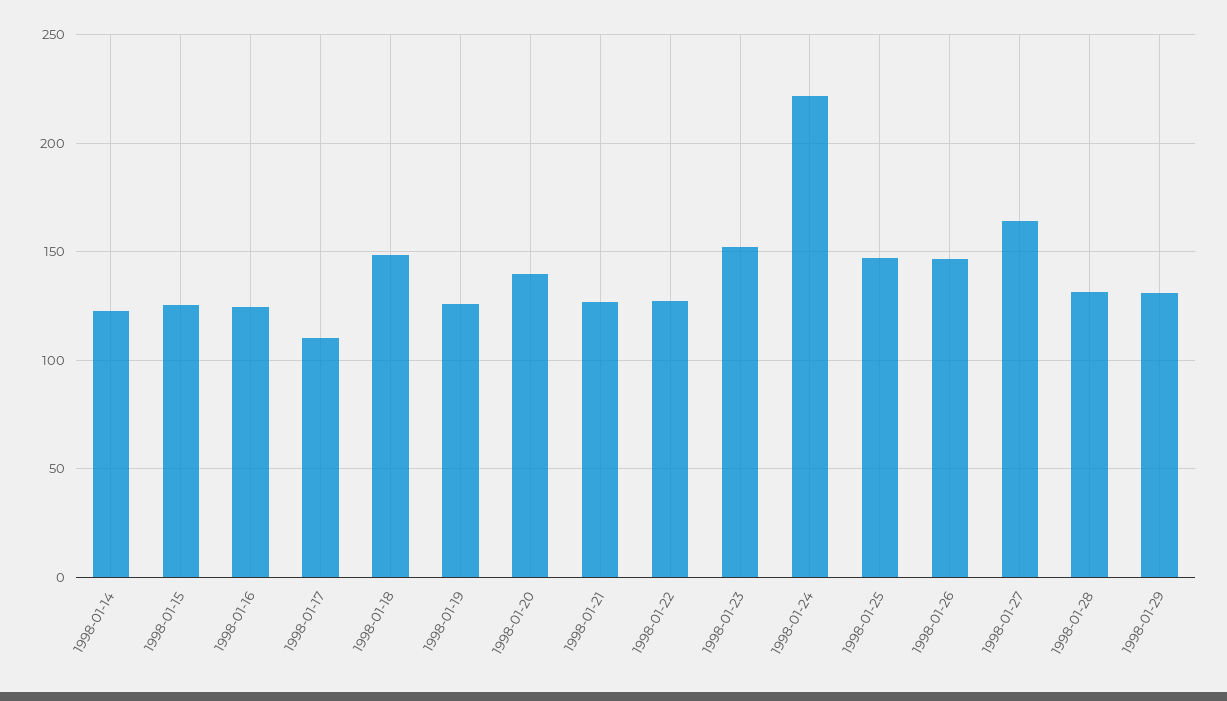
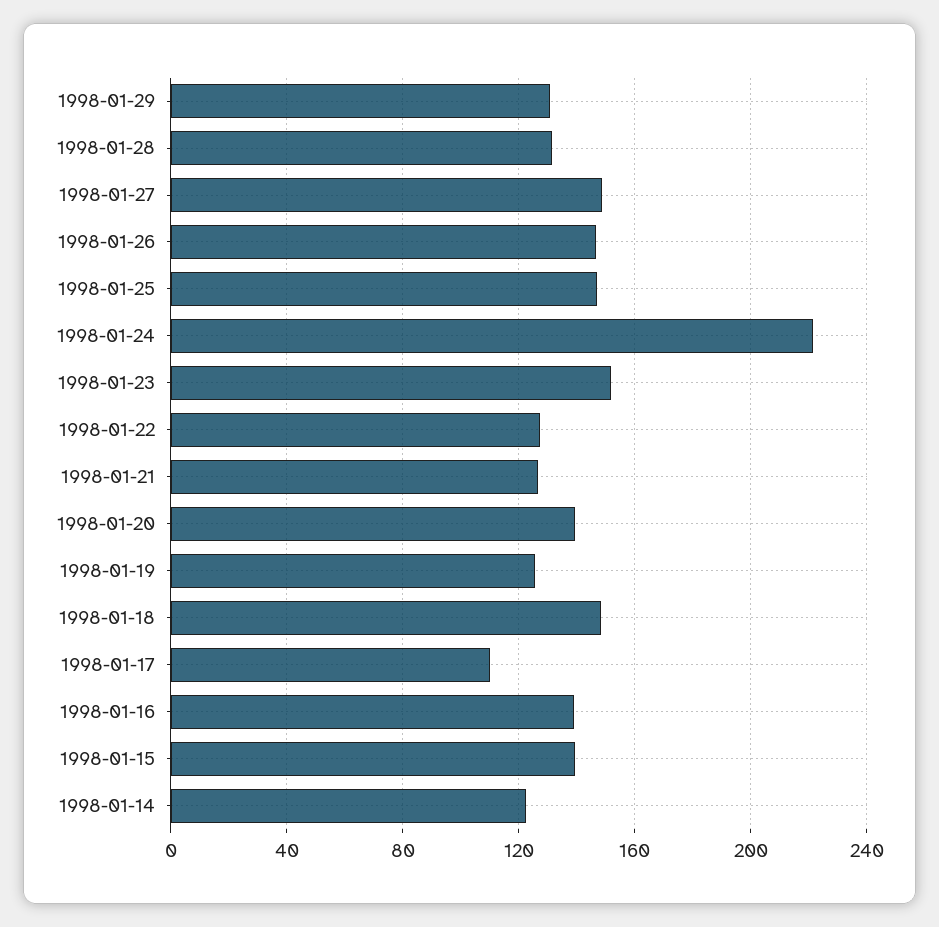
1998-01-15: 125 -> 140
1998-01-16: 125 -> 140
1998-01-27: 165 -> 150

